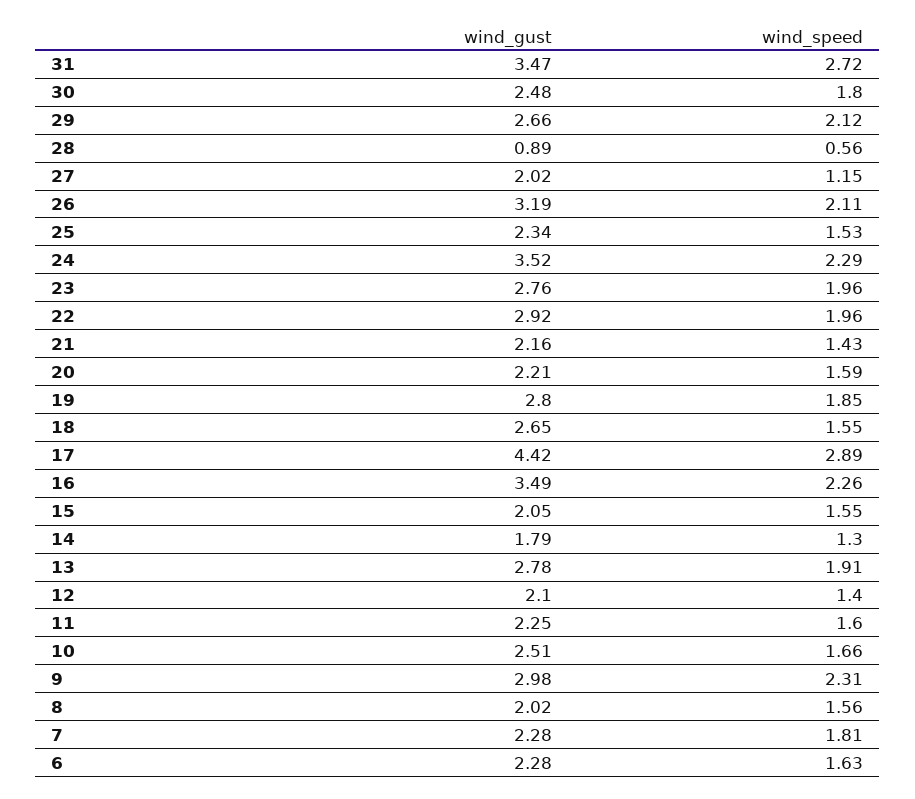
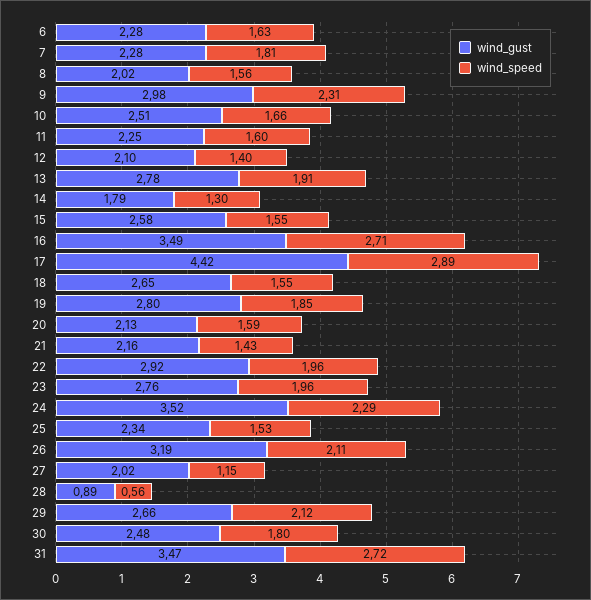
wind_gust, 20: 2.21 -> 2.13
wind_speed, 16: 2.26 -> 2.71
wind_gust, 15: 2.05 -> 2.58

